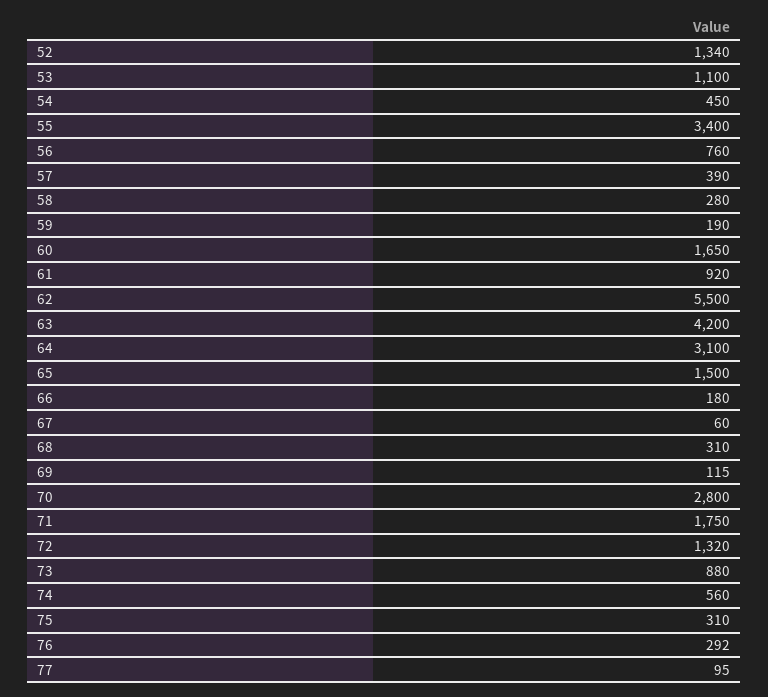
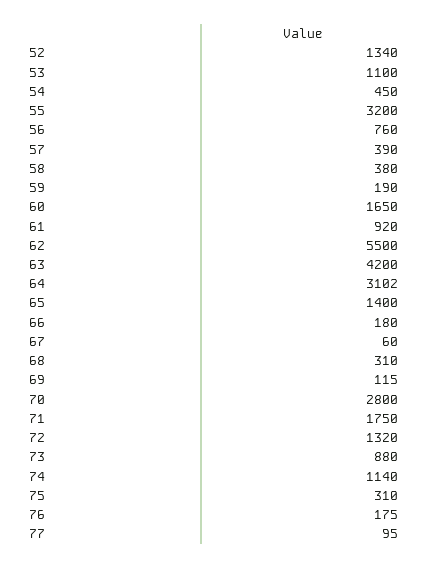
55: 3400 -> 3200
58: 280 -> 380
64: 3100 -> 3102
65: 1500 -> 1400
74: 560 -> 1140
76: 292 -> 175

